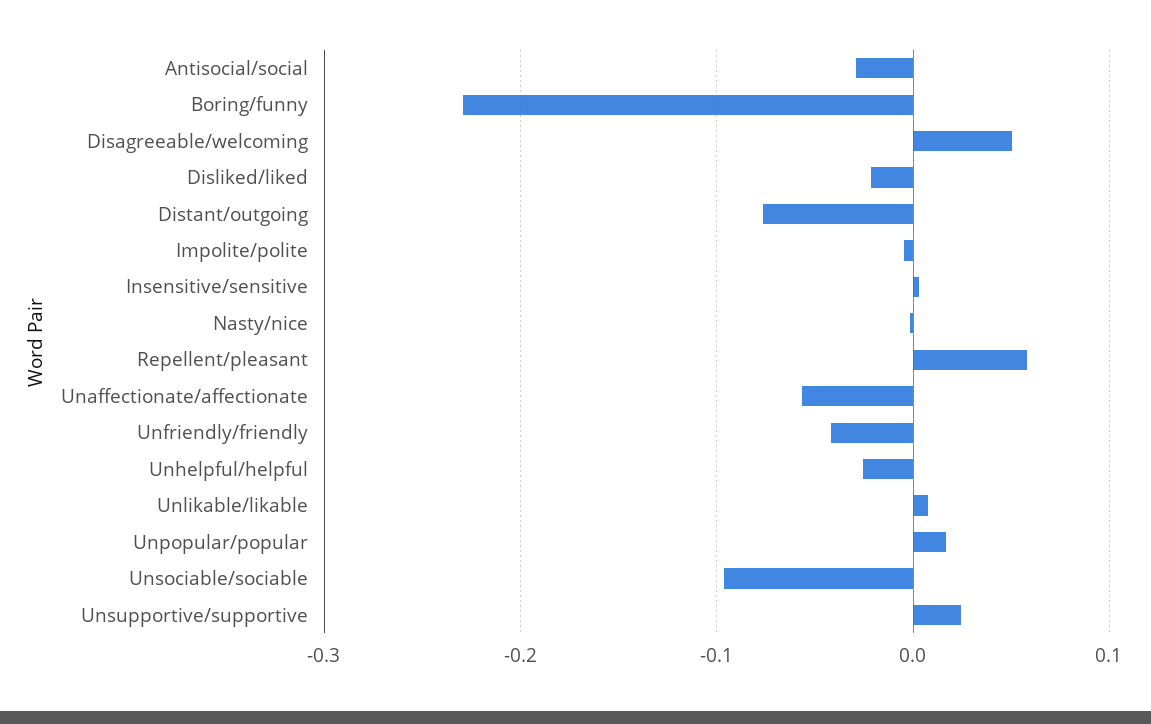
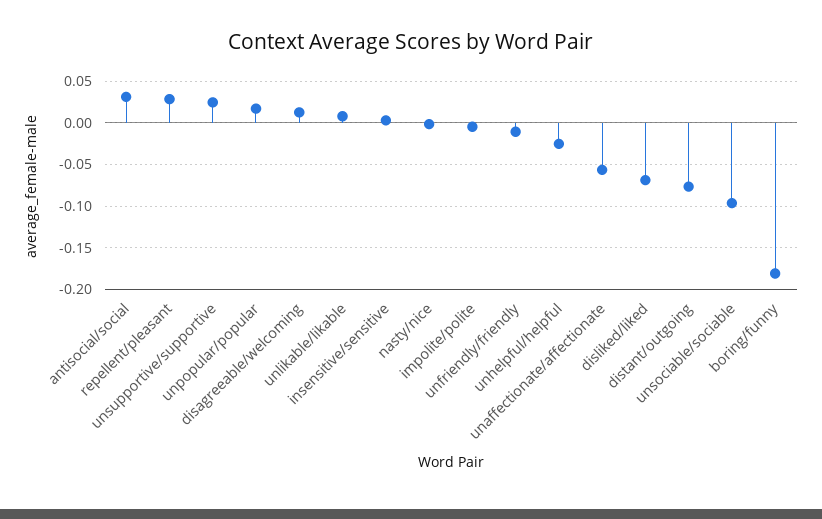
Antisocial/social: -0.03 -> 0.03
Boring/funny: -0.23 -> -0.18
Disagreeable/welcoming: 0.05 -> 0.01
Disliked/liked: -0.02 -> -0.07
Repellent/pleasant: 0.06 -> 0.03
Unfriendly/friendly: -0.04 -> -0.01

